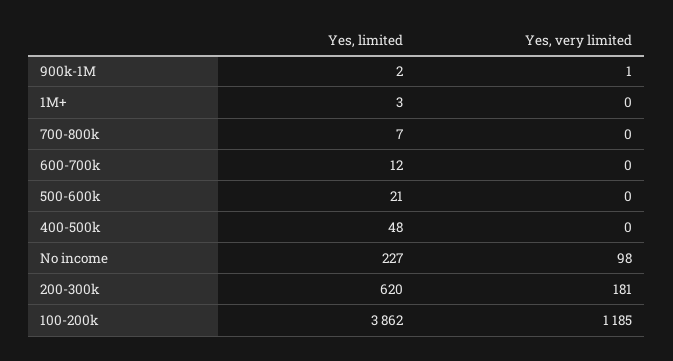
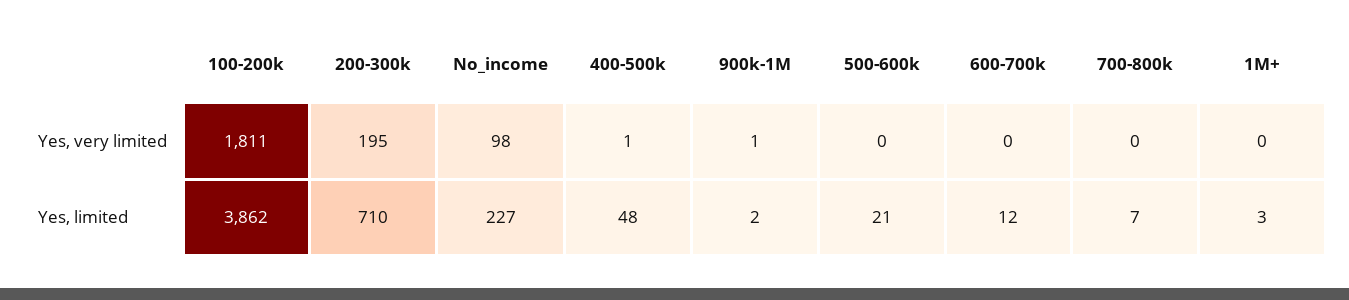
Yes, very limited, 400-500k: 0 -> 1
Yes, limited, 200-300k: 620 -> 710
Yes, very limited, 200-300k: 181 -> 195
Yes, very limited, 100-200k: 1185 -> 1811

